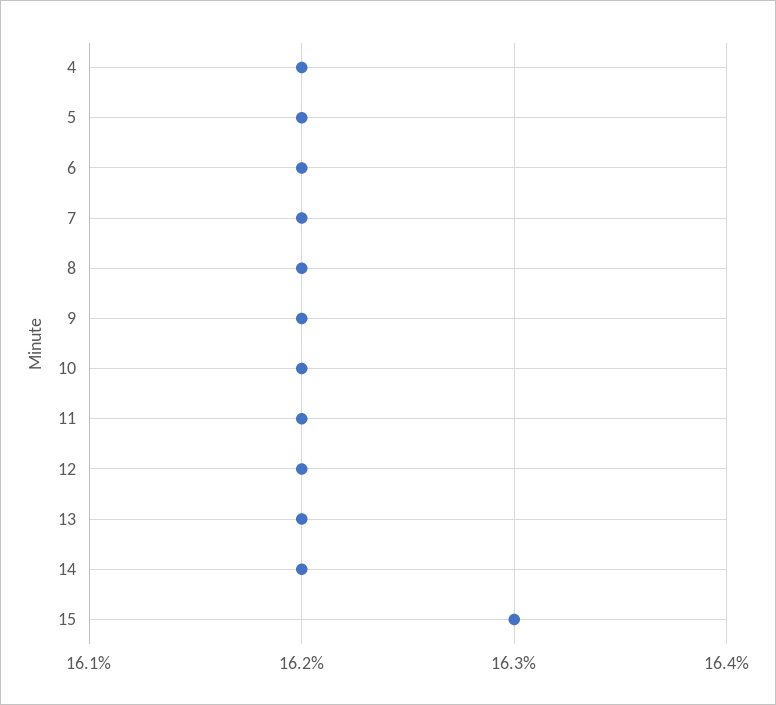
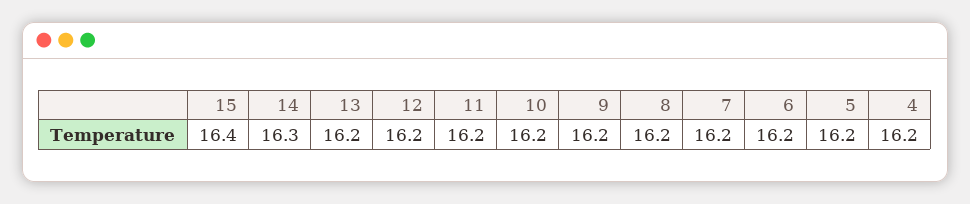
14: 16.2 -> 16.3
15: 16.3 -> 16.4

